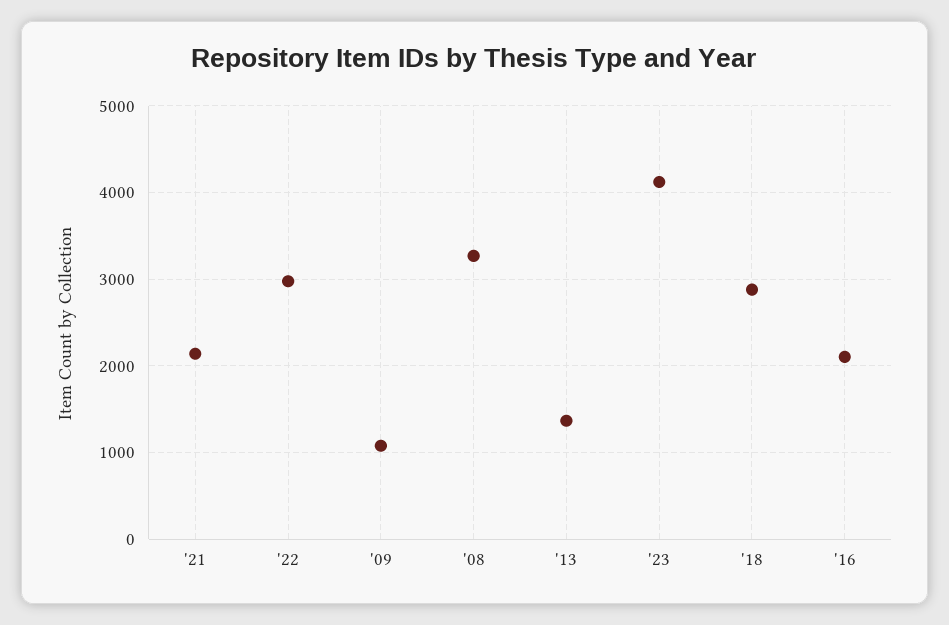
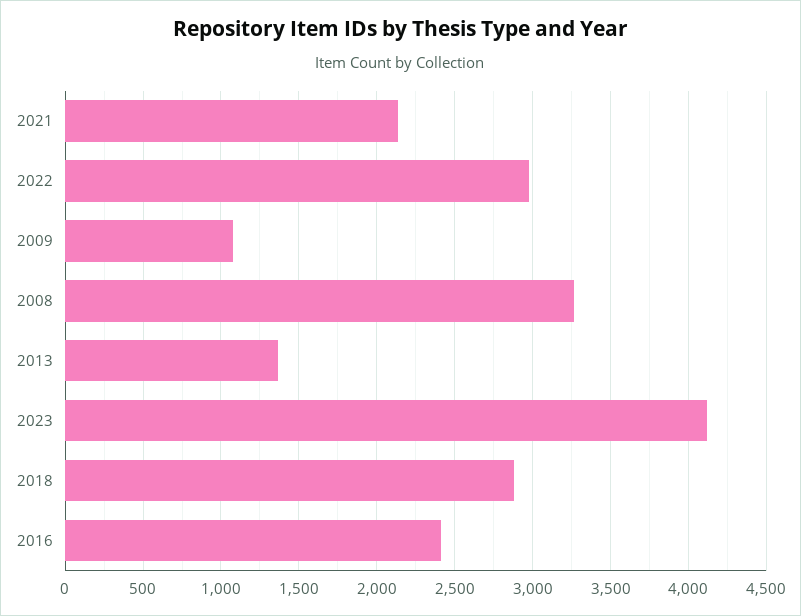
'16: 2100 -> 2400

